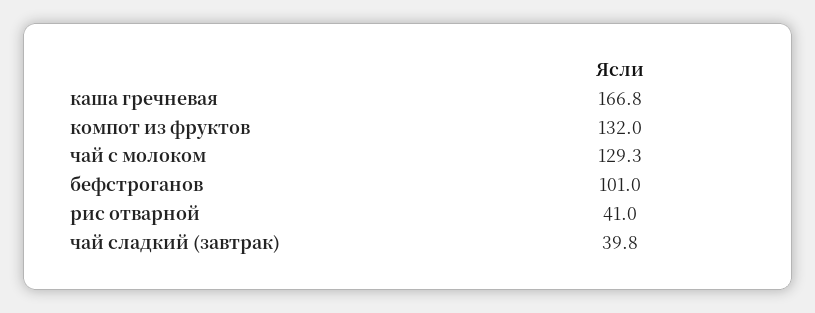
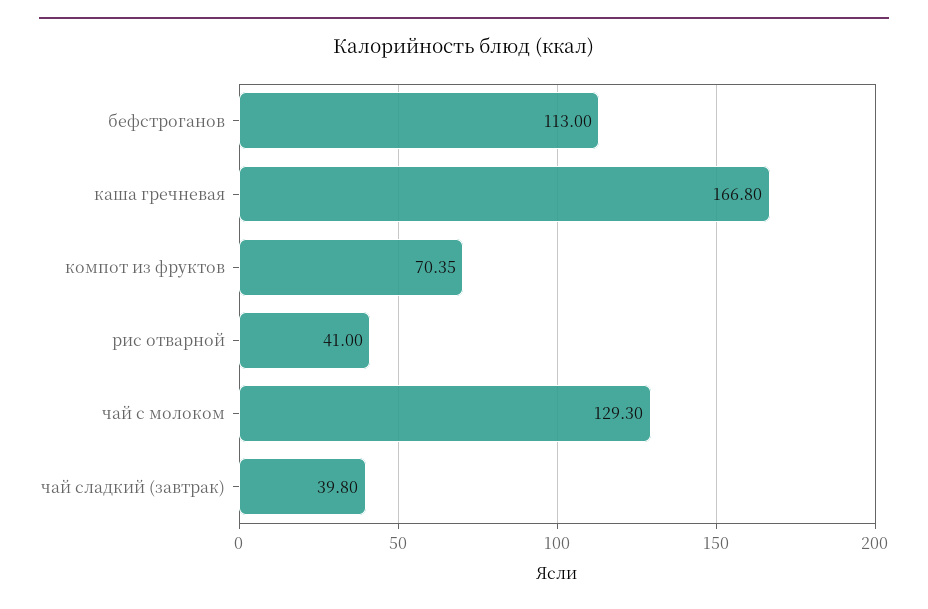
компот из фруктов: 132 -> 70.35
бефстроганов: 101 -> 113

